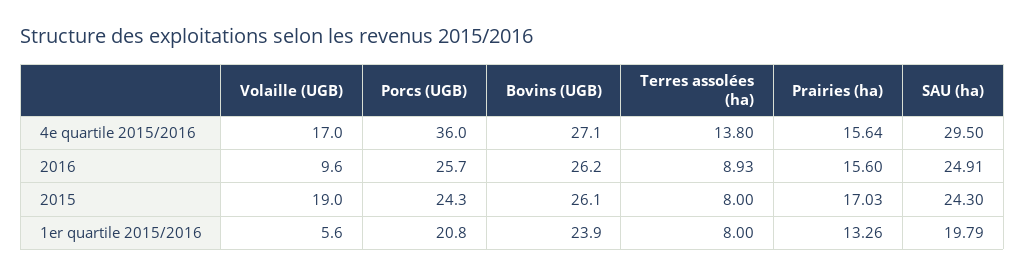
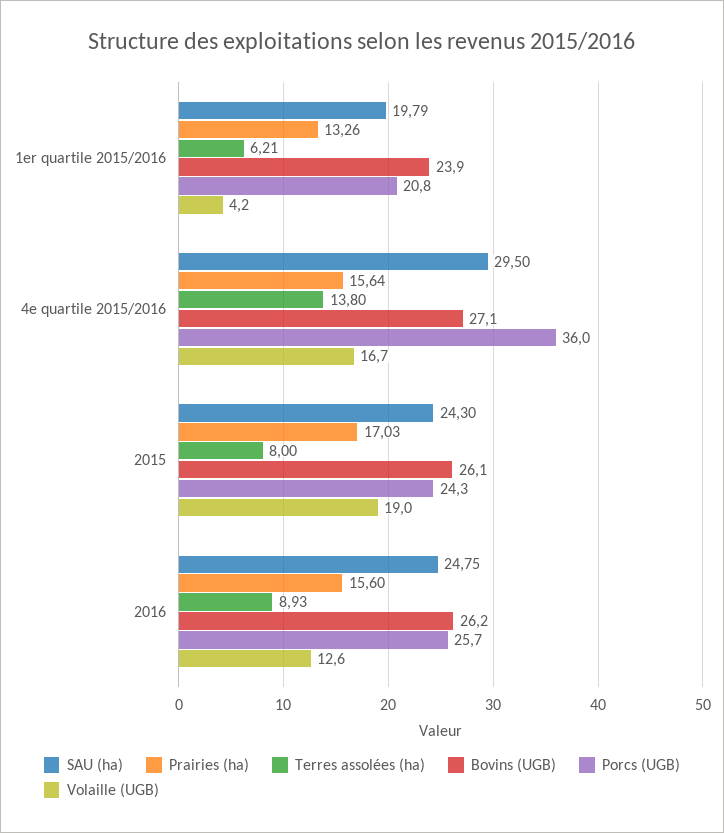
Volaille (UGB), 4e quartile 2015/2016: 17 -> 16.7
Volaille (UGB), 2016: 9.6 -> 12.6
SAU (ha), 2016: 24.91 -> 24.75
Volaille (UGB), 1er quartile 2015/2016: 5.6 -> 4.2
Terres assolées (ha), 1er quartile 2015/2016: 8 -> 6.21

